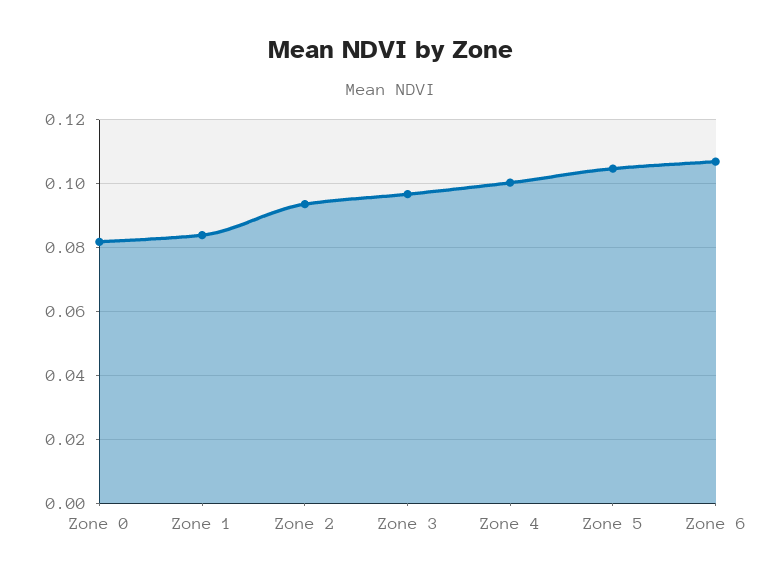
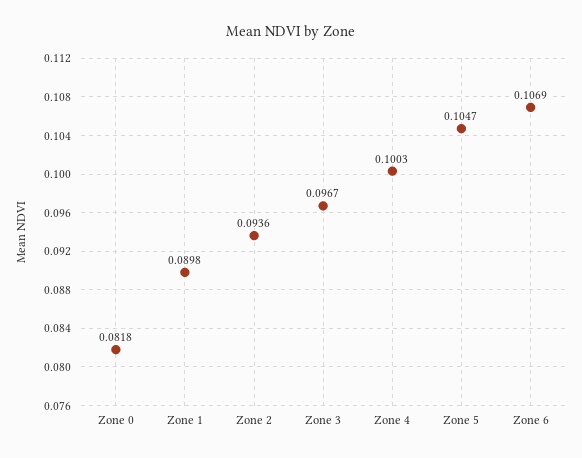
Zone 1: 0.084 -> 0.0898

